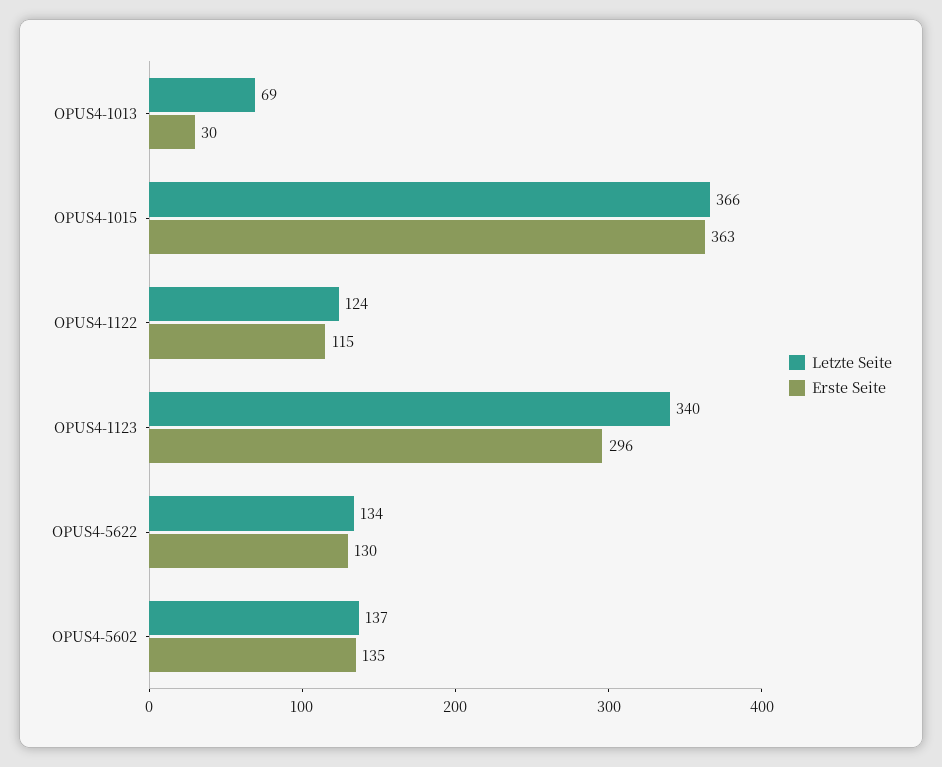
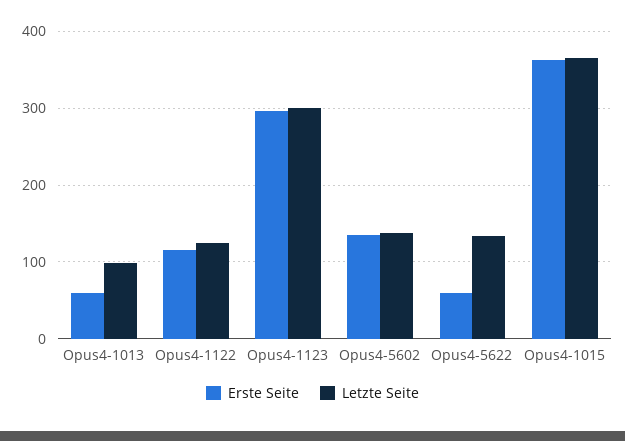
Letzte Seite, OPUS4-1013: 69 -> 100
Erste Seite, OPUS4-1013: 30 -> 60
Letzte Seite, OPUS4-1123: 340 -> 300
Erste Seite, OPUS4-5622: 130 -> 60

